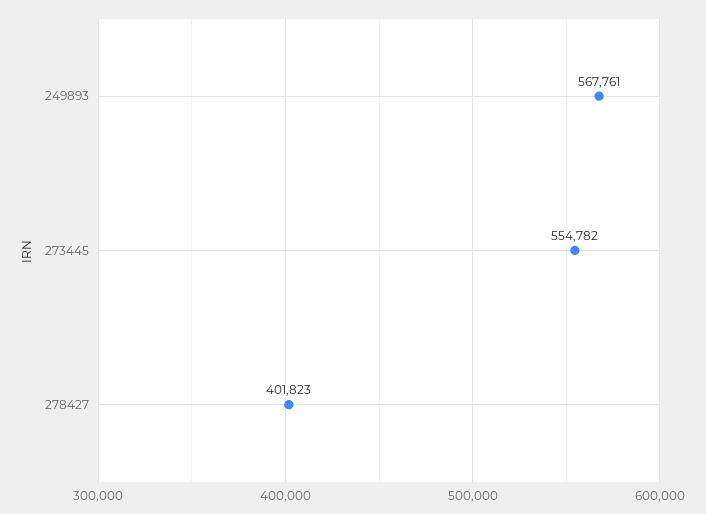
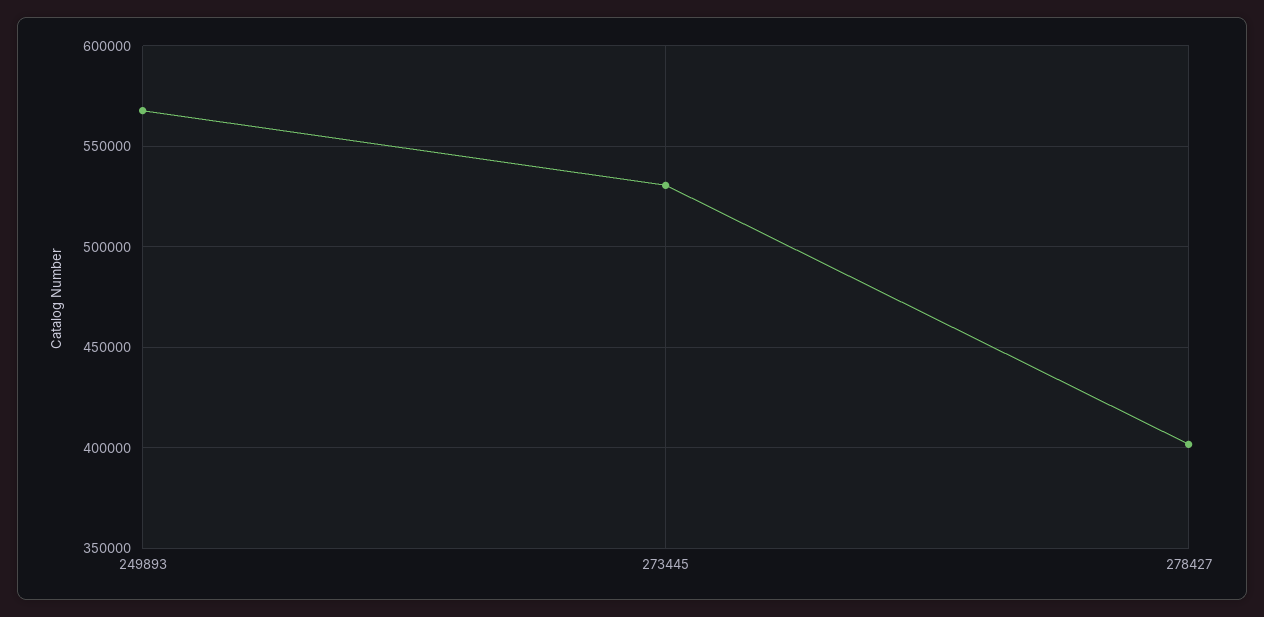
273445: 554782 -> 530000

